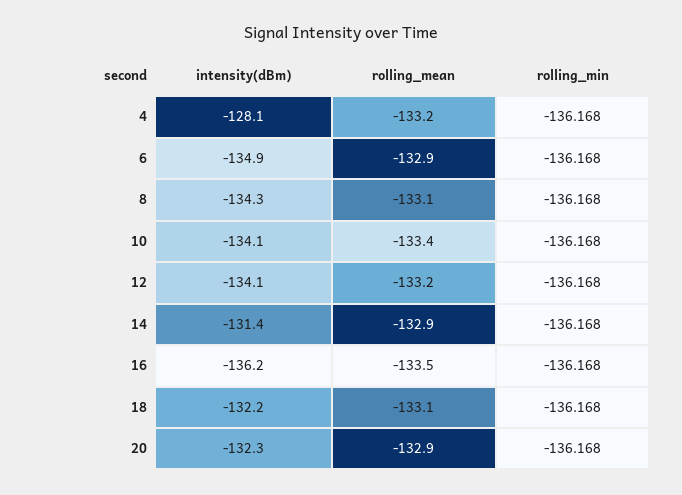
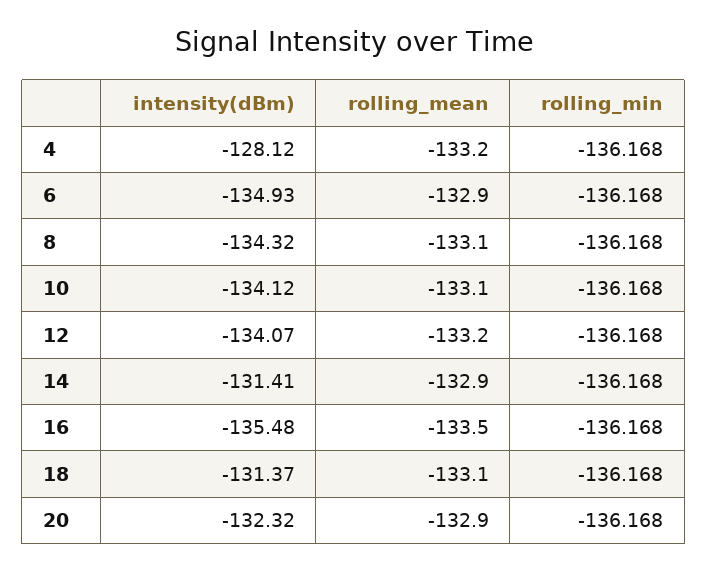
rolling_mean, 10: -133.4 -> -133.1
intensity(dBm), 16: -136.2 -> -135.48
intensity(dBm), 18: -132.2 -> -131.37

